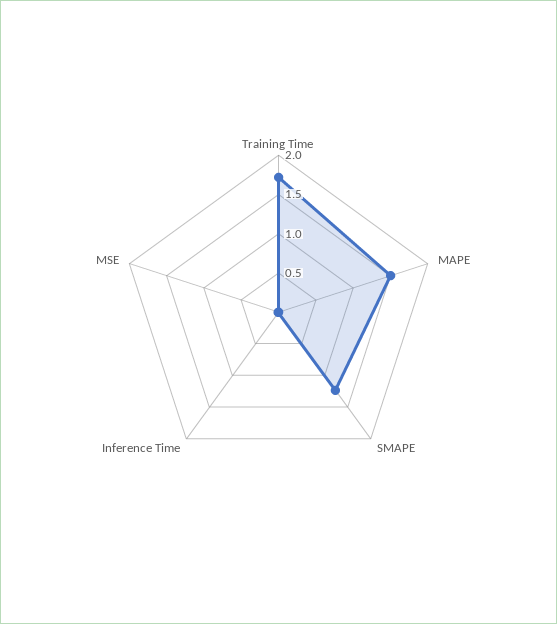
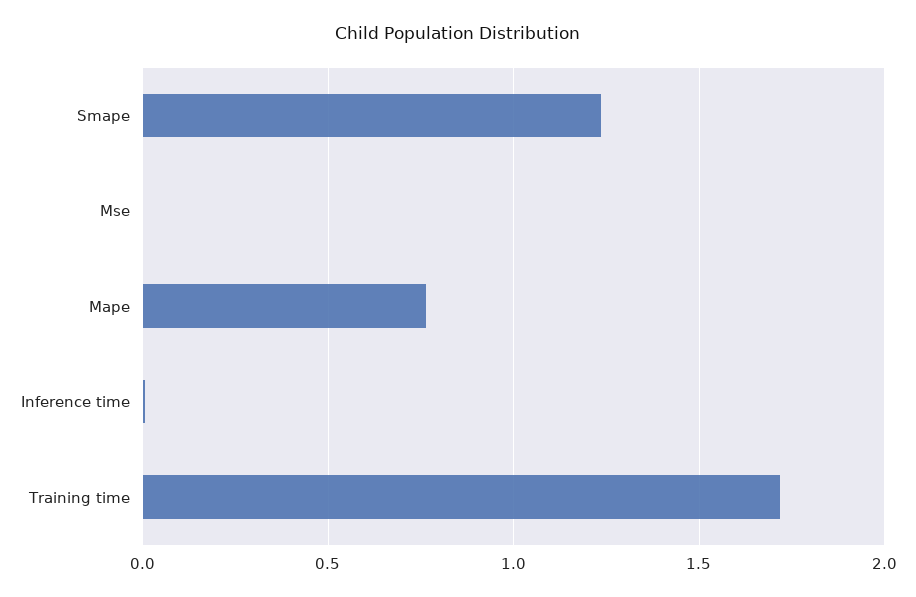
MAPE: 1.5 -> 0.75

